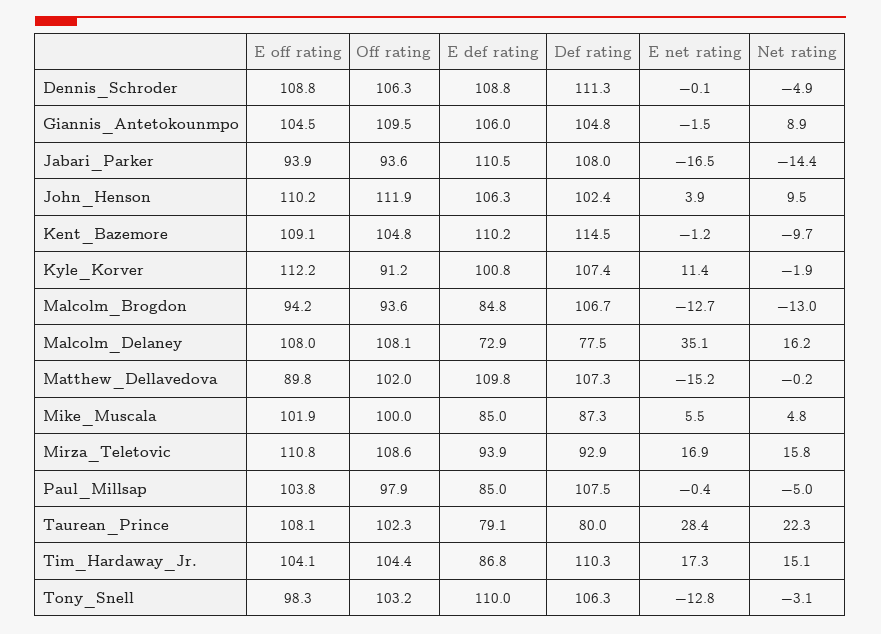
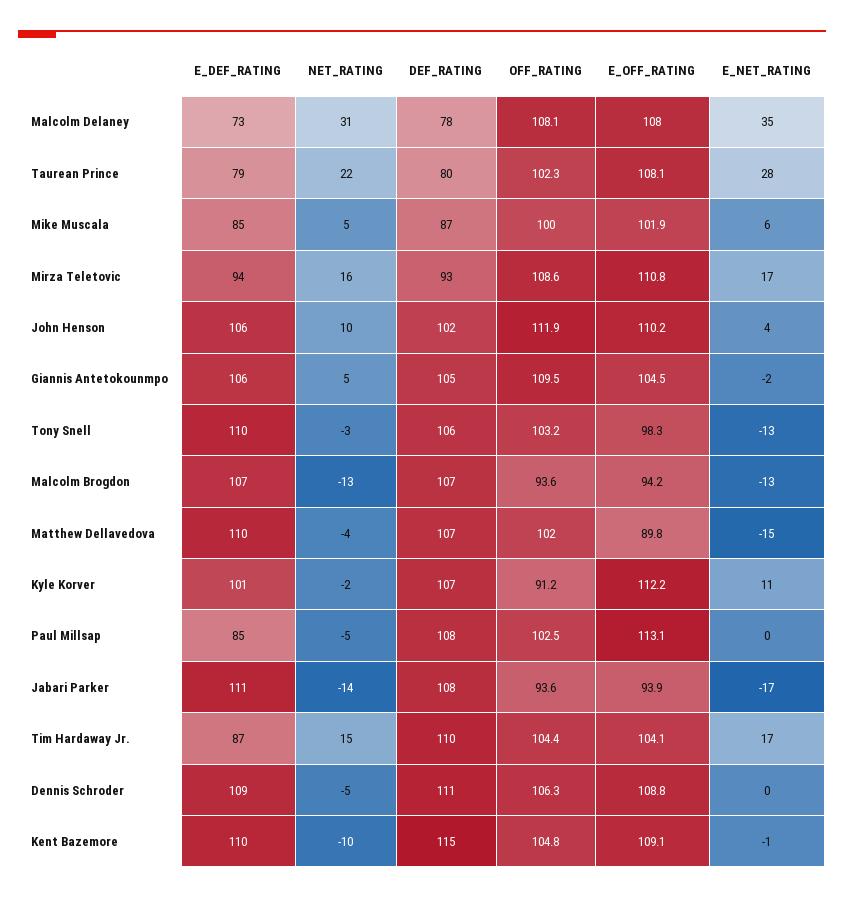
Net rating, Giannis_Antetokounmpo: 8.9 -> 5
E def rating, Malcolm_Brogdon: 84.8 -> 107
Net rating, Malcolm_Delaney: 16.2 -> 31
Net rating, Matthew_Dellavedova: -0.2 -> -4
E off rating, Paul_Millsap: 103.8 -> 113.1
Off rating, Paul_Millsap: 97.9 -> 102.5

